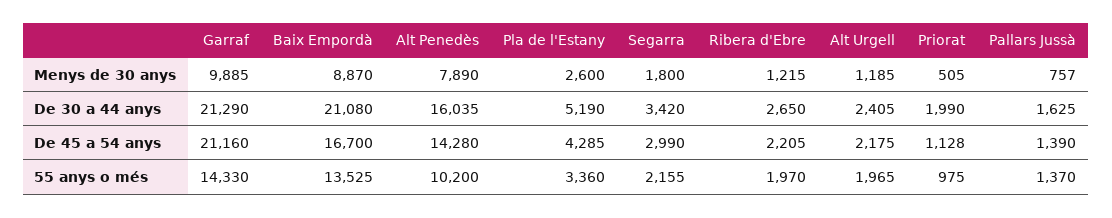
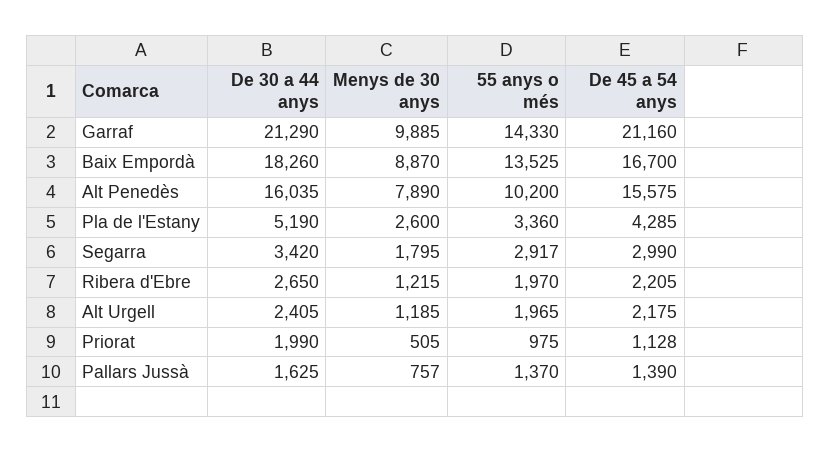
Segarra, Menys de 30 anys: 1800 -> 1795
Baix Empordà, De 30 a 44 anys: 21080 -> 18260
Alt Penedès, De 45 a 54 anys: 14280 -> 15575
Segarra, 55 anys o més: 2155 -> 2917

